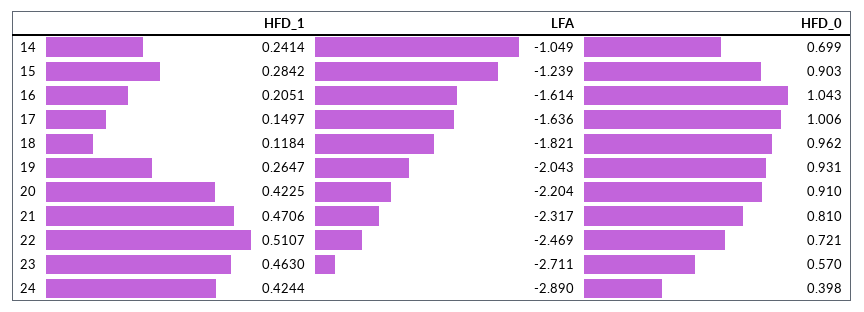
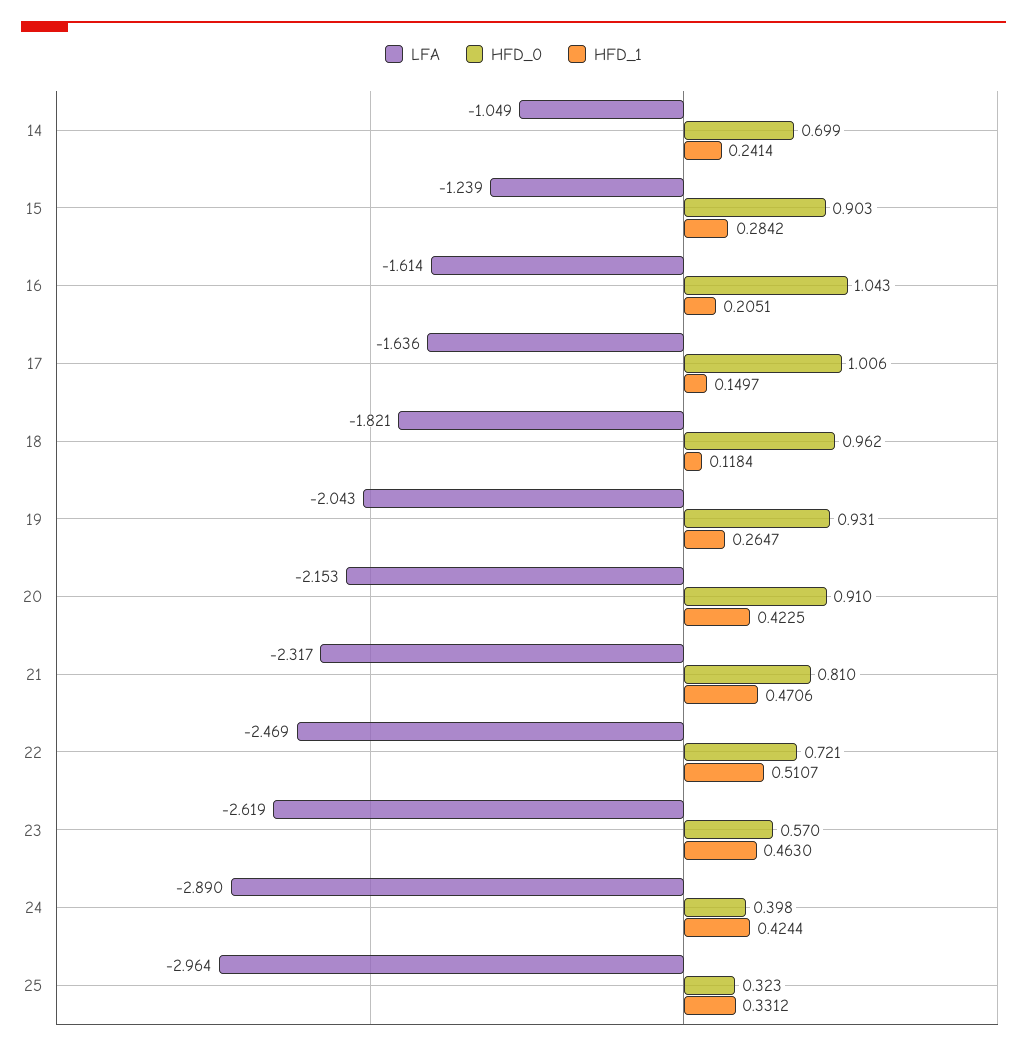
LFA, 20: -2.204 -> -2.153
LFA, 23: -2.711 -> -2.619
LFA, 25: none -> -2.964
HFD_0, 25: none -> 0.323
HFD_1, 25: none -> 0.3312

